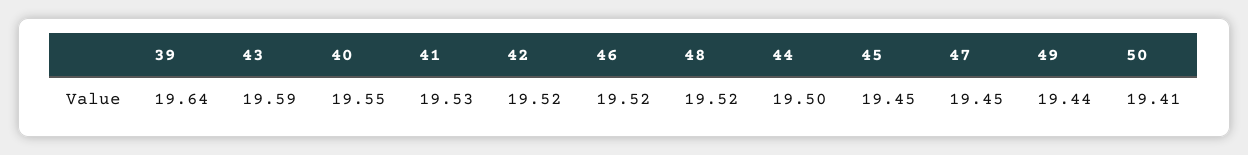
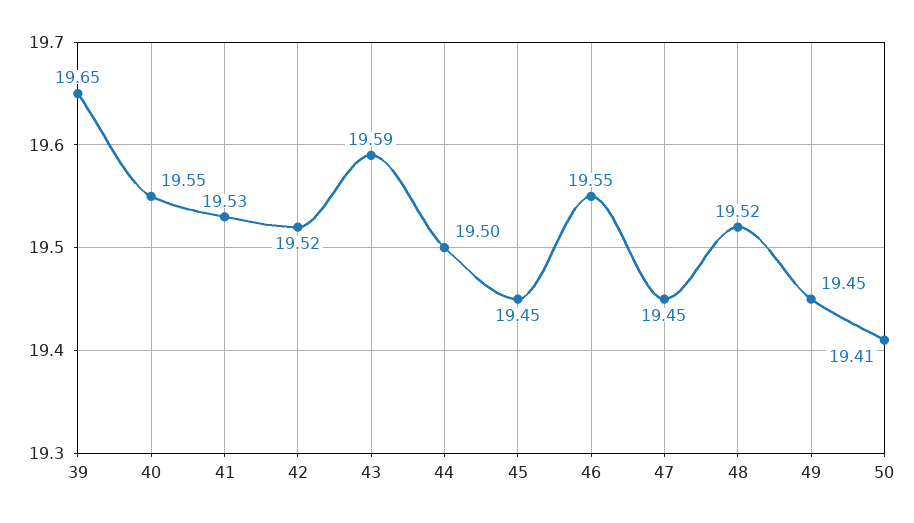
39: 19.64 -> 19.65
46: 19.52 -> 19.55
49: 19.44 -> 19.45

